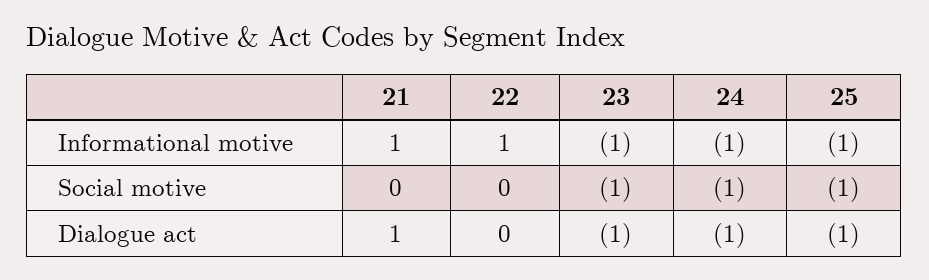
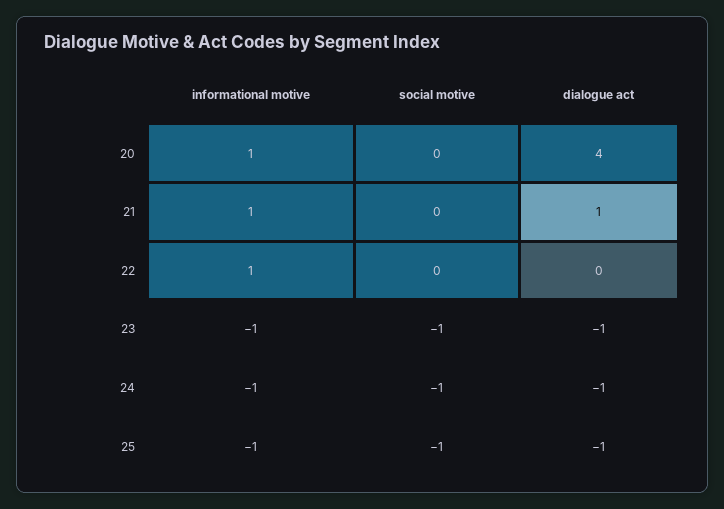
20, Informational motive: none -> 1
20, Social motive: none -> 0
20, Dialogue act: none -> 4

